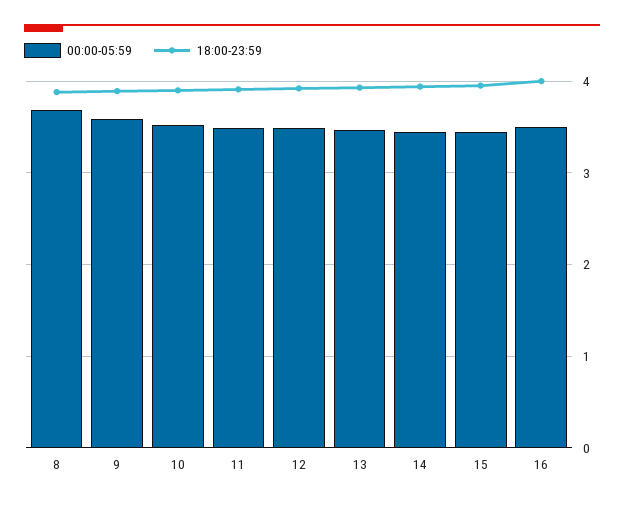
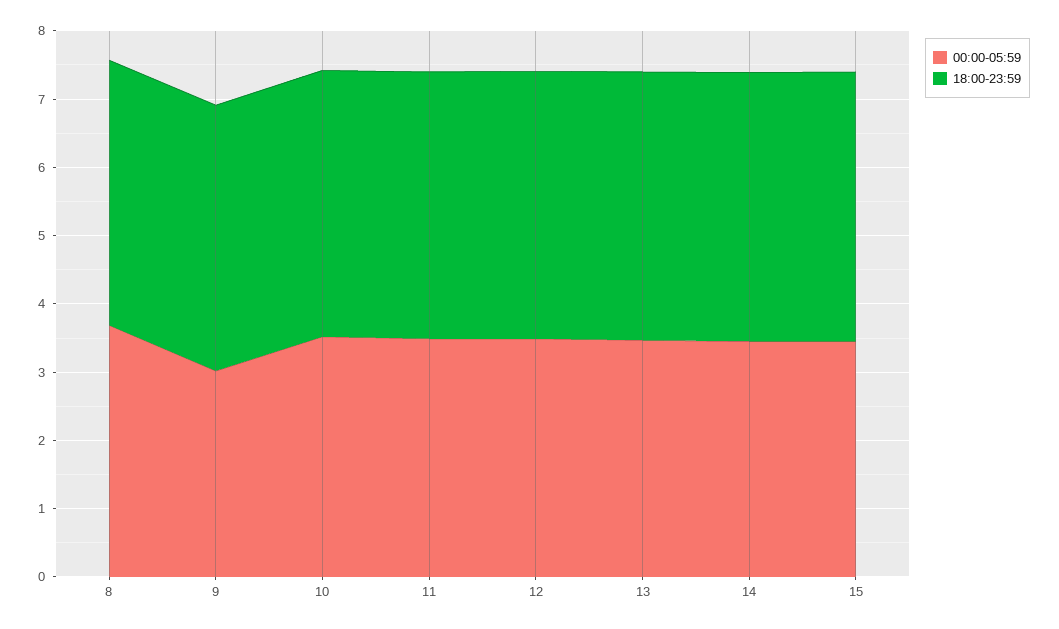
00:00-05:59, 9: 3.6 -> 3
00:00-05:59, 16: 3.5 -> none
18:00-23:59, 16: 4 -> none

